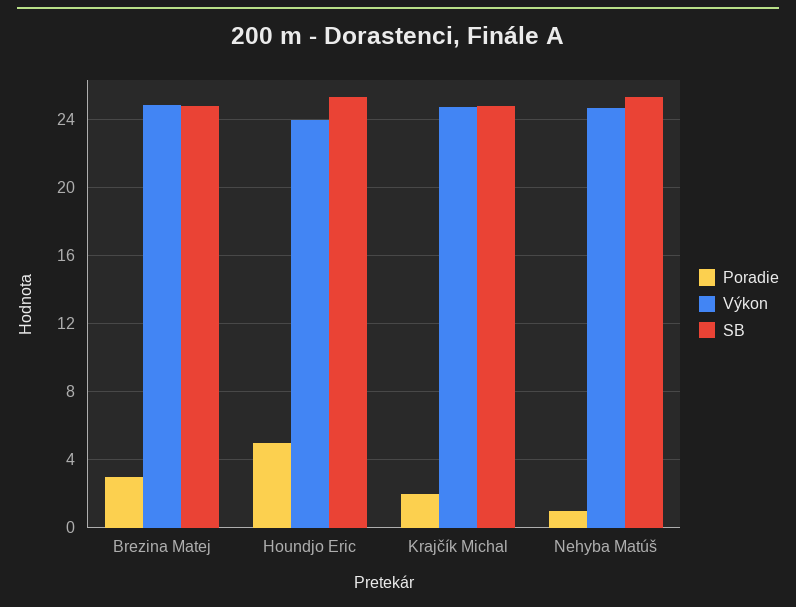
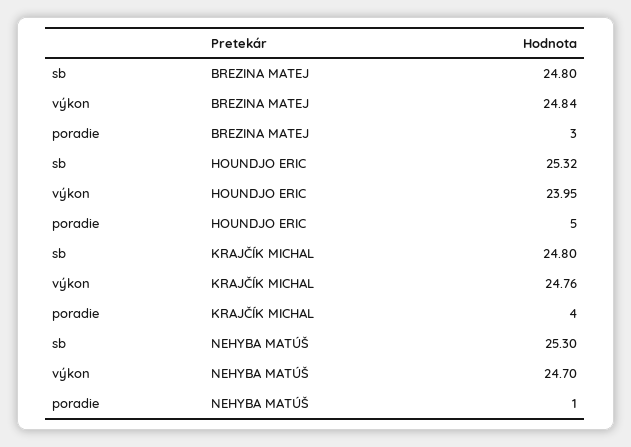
Poradie, Krajčík Michal: 2 -> 4

